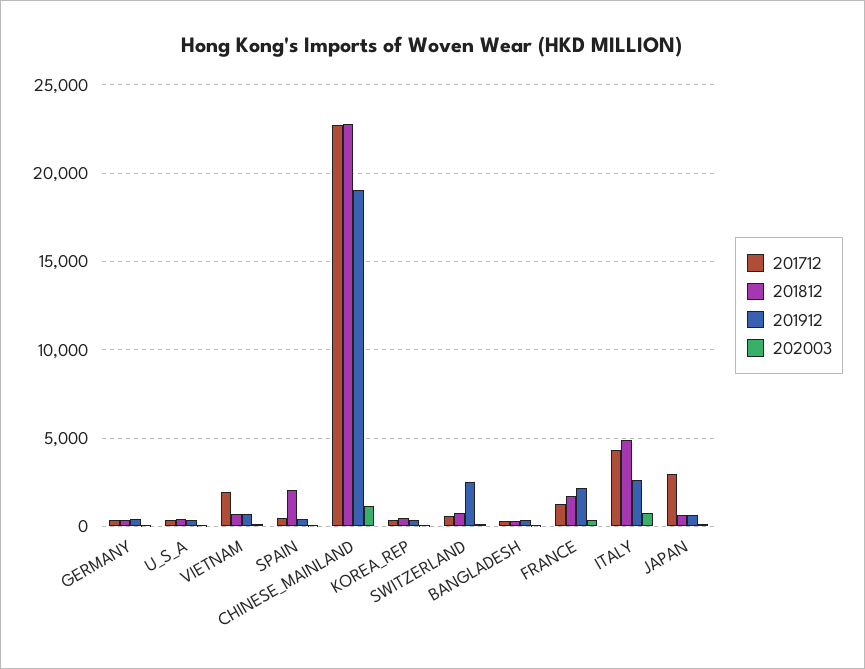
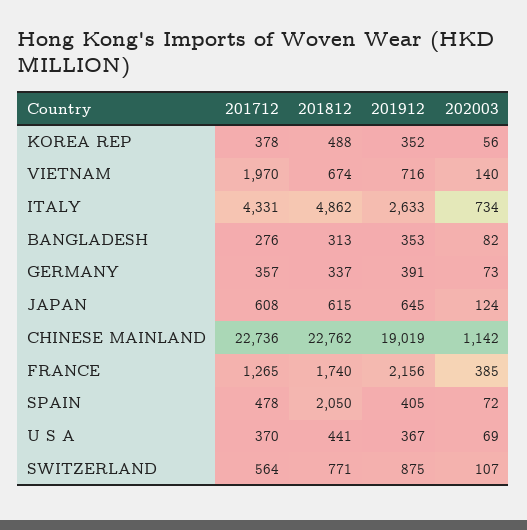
201912, SWITZERLAND: 2500 -> 875
201712, JAPAN: 3000 -> 608

